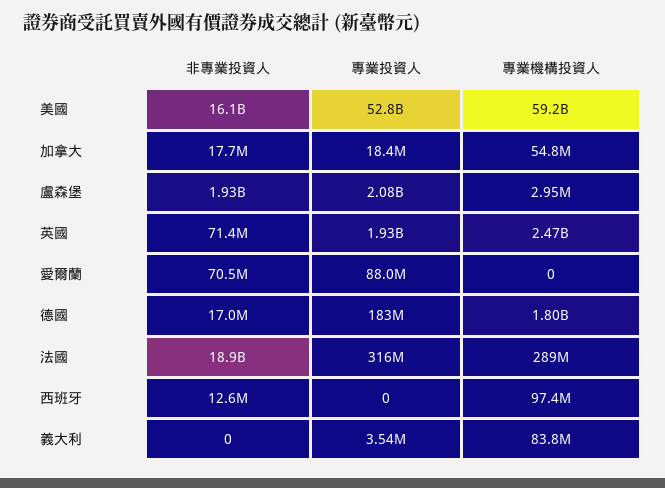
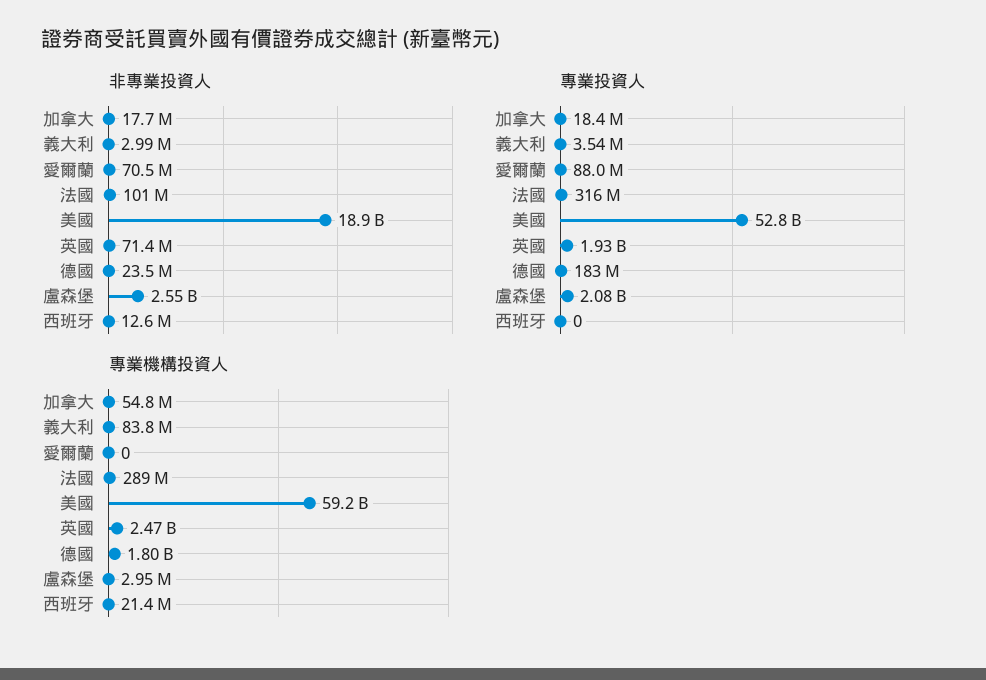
非專業投資人, 美國: 16100000000 -> 18900000000
非專業投資人, 盧森堡: 1930000000 -> 2550000000
非專業投資人, 德國: 17000000 -> 23500000
非專業投資人, 法國: 18900000000 -> 101000000
專業機構投資人, 西班牙: 97400000 -> 21400000
非專業投資人, 義大利: 0 -> 2990000

